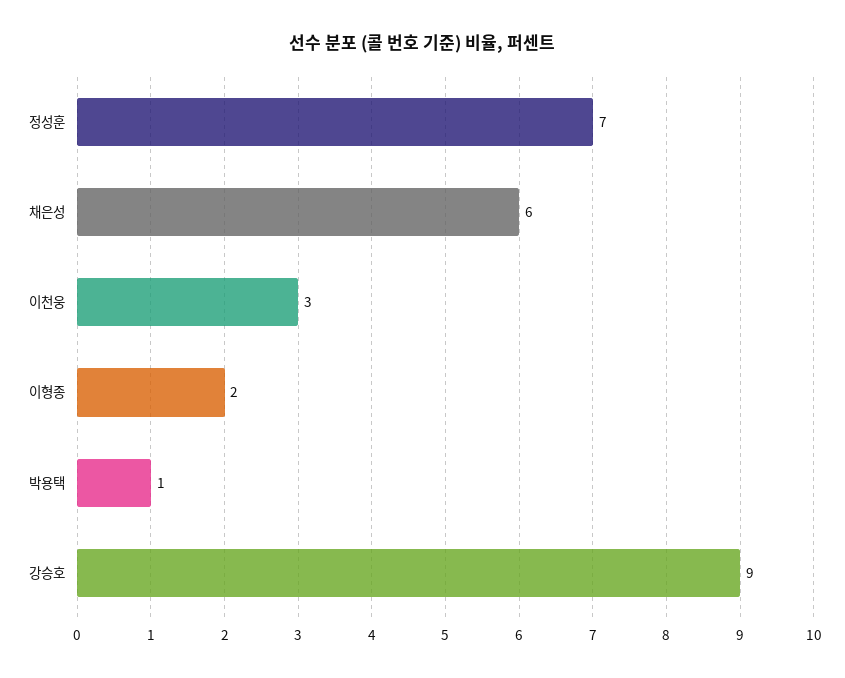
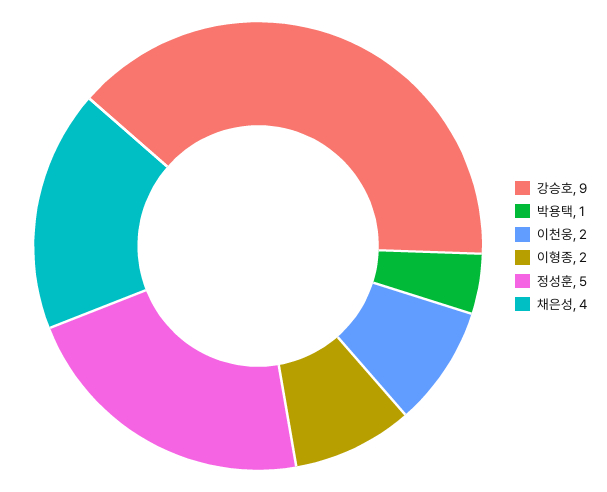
정성훈: 7 -> 5
채은성: 6 -> 4
이천웅: 3 -> 2

